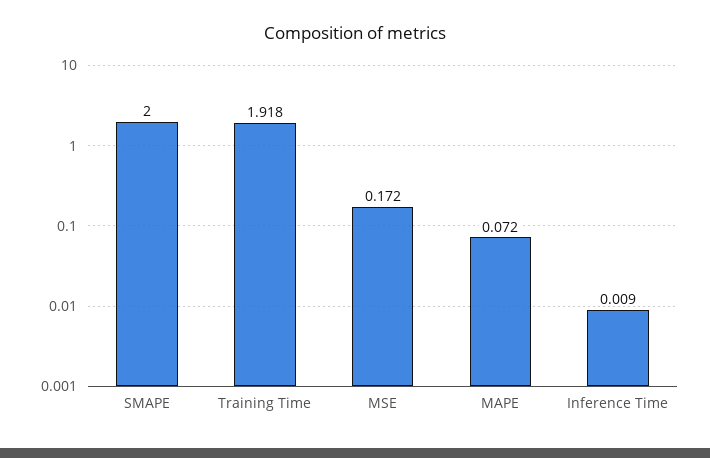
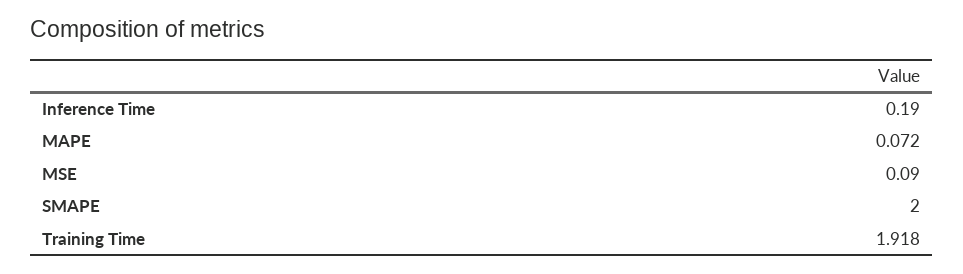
MSE: 0.172 -> 0.09
Inference Time: 0.009 -> 0.19

